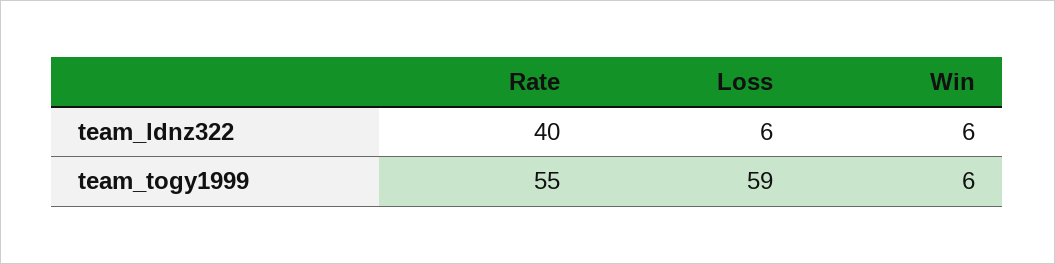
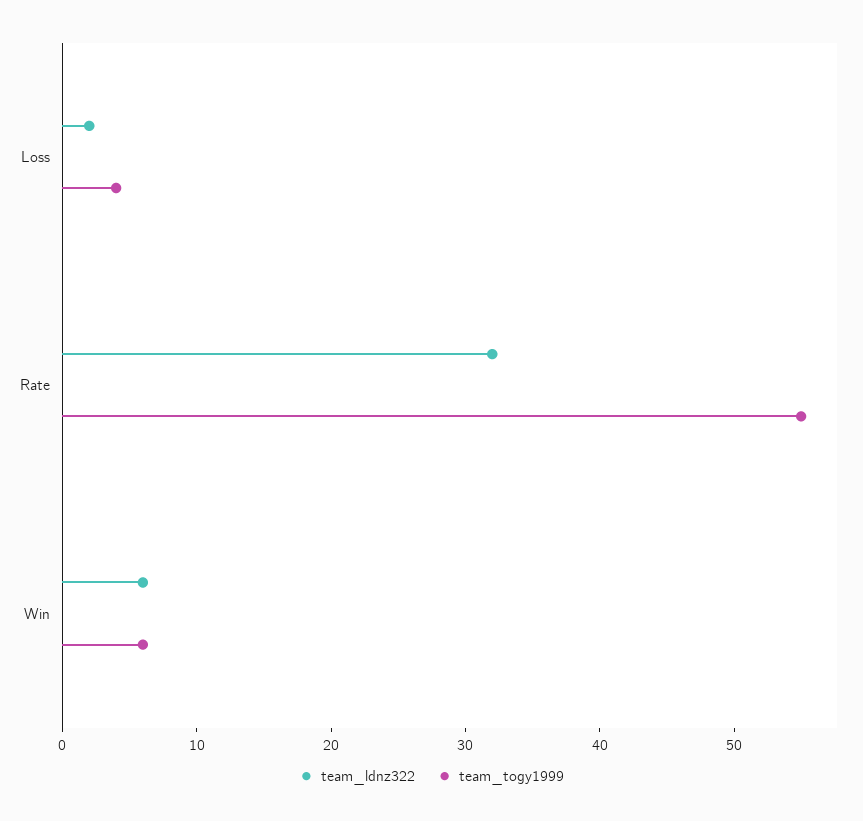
team_ldnz322, Rate: 40 -> 32
team_ldnz322, Loss: 6 -> 2
team_togy1999, Loss: 59 -> 4

